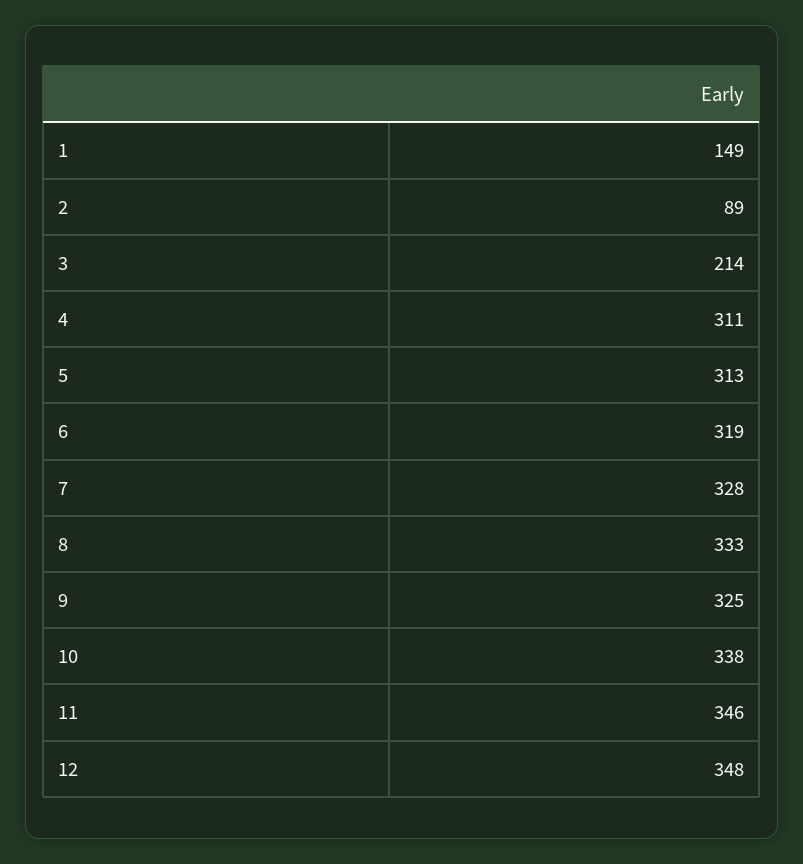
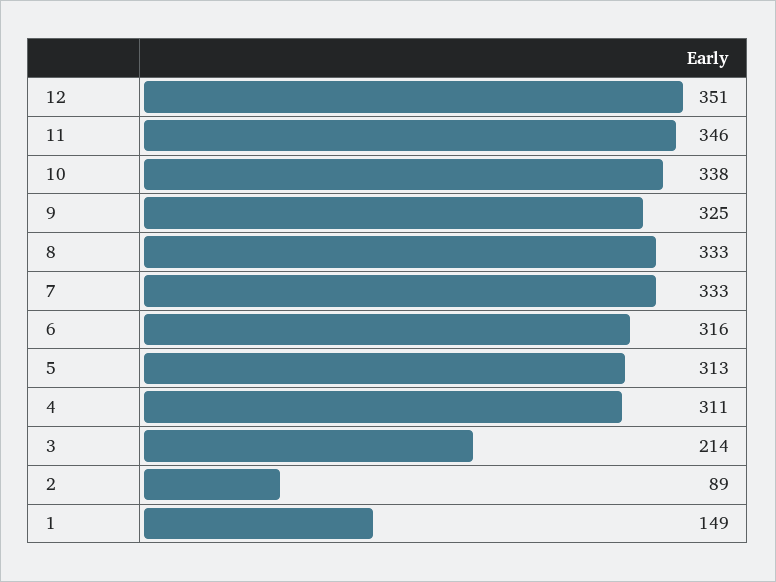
6: 319 -> 316
7: 328 -> 333
12: 348 -> 351

